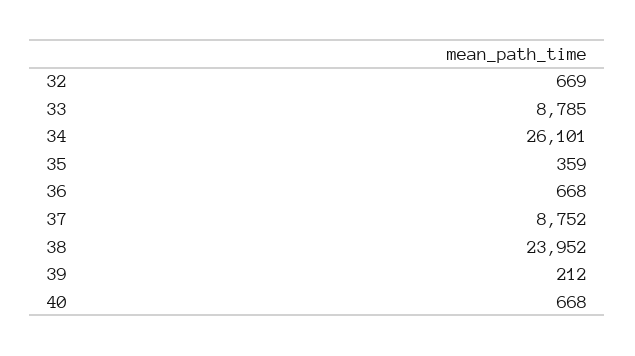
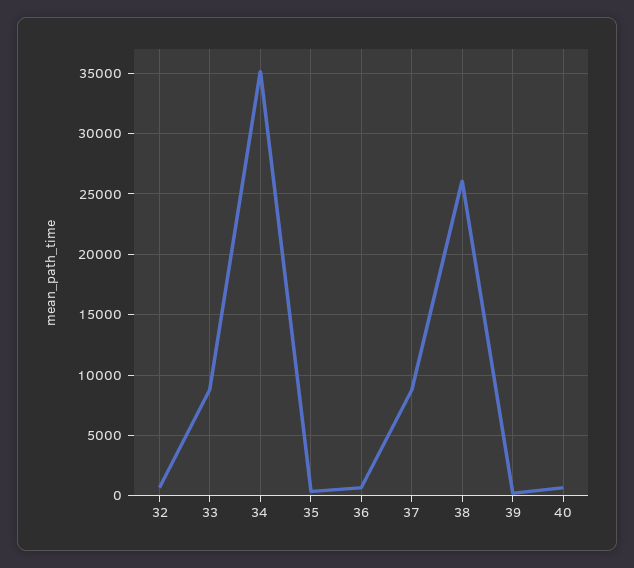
34: 26101 -> 35000
38: 23952 -> 26000

